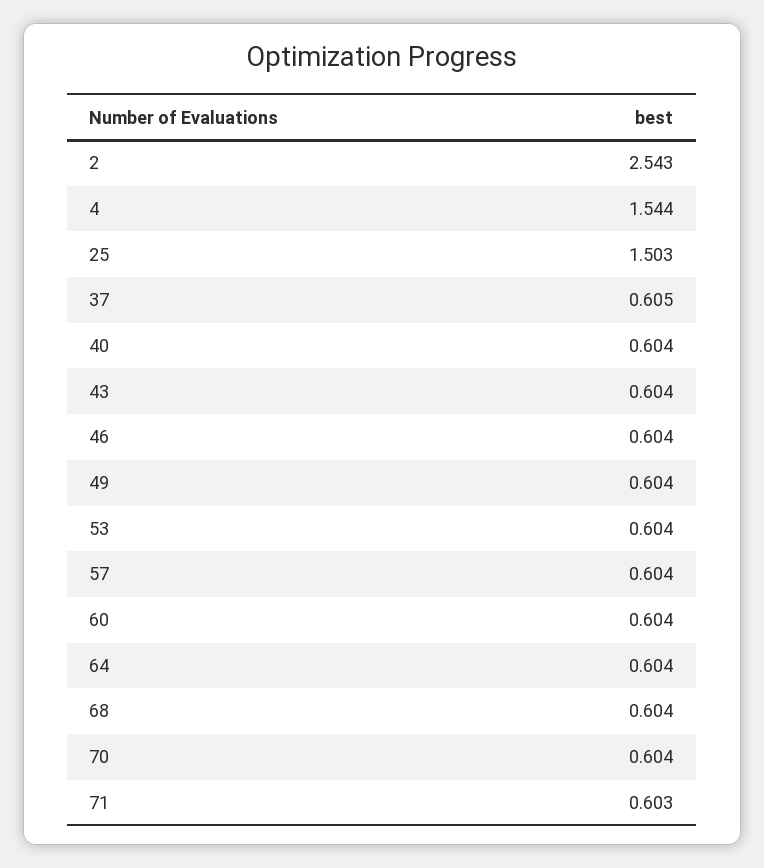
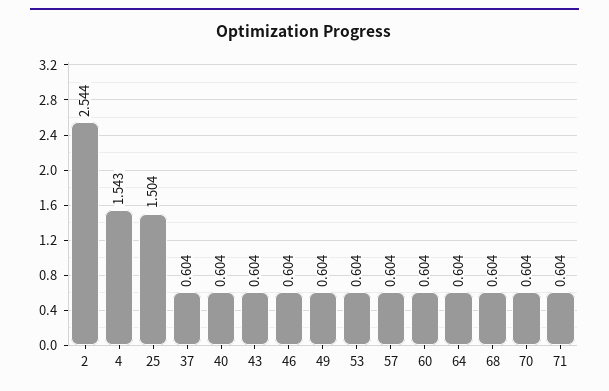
2: 2.543 -> 2.544
4: 1.544 -> 1.543
25: 1.503 -> 1.504
37: 0.605 -> 0.604
71: 0.603 -> 0.604

